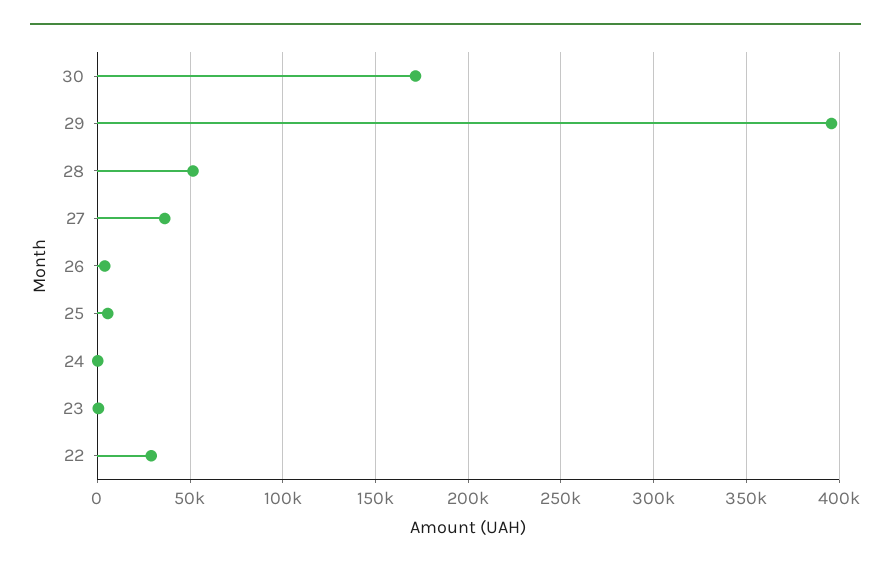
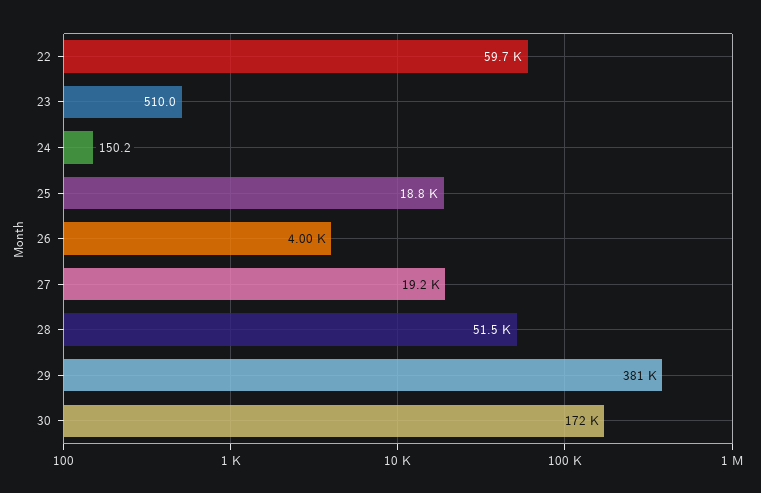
29: 395000 -> 381000
27: 35000 -> 19200
25: 5000 -> 18800
22: 30000 -> 59700

